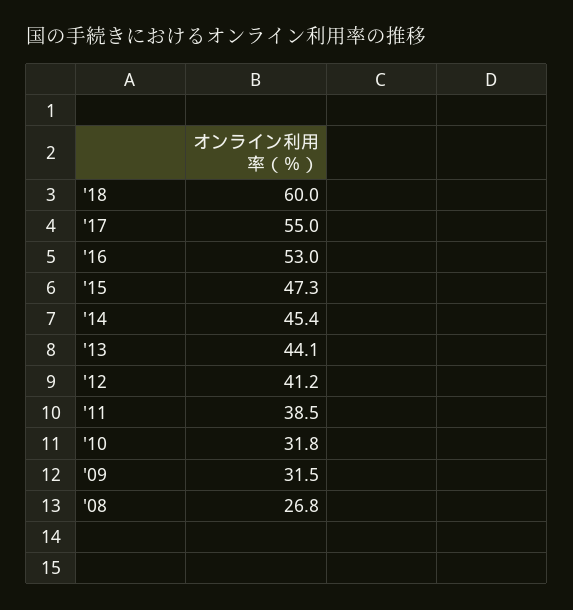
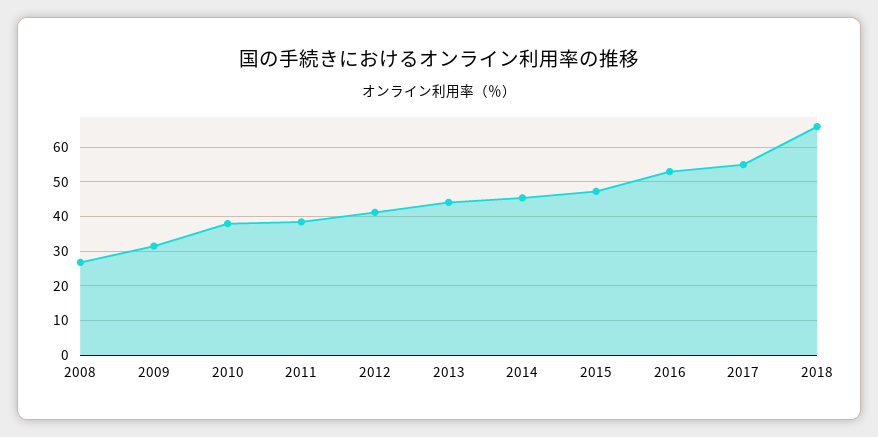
'18: 60 -> 66
'10: 31.8 -> 38

